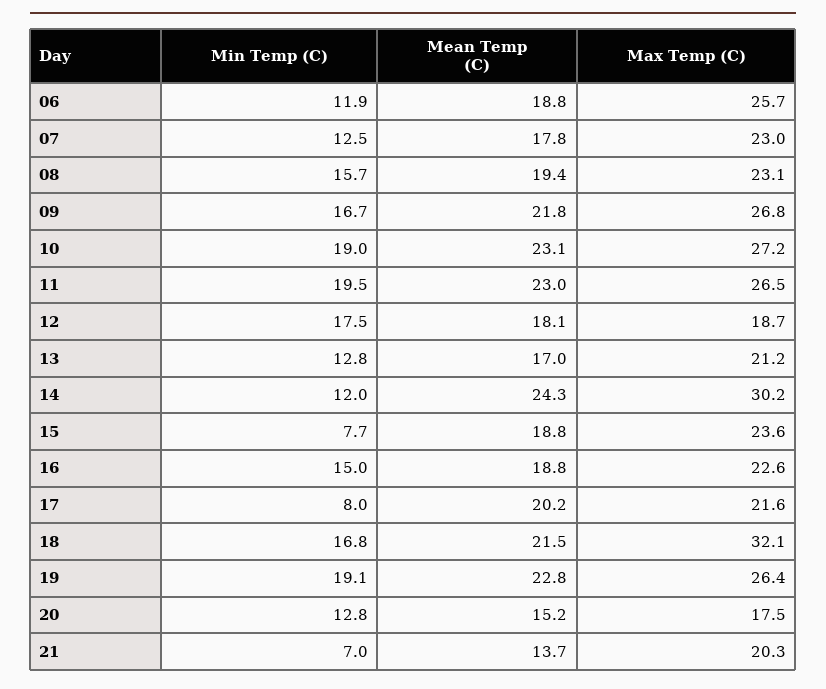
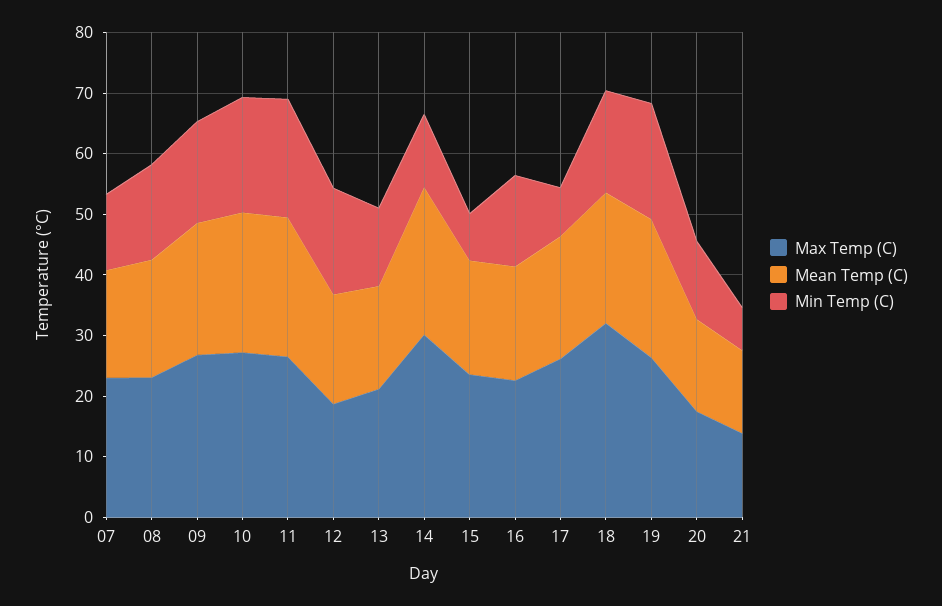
Min Temp (C), 06: 11.9 -> none
Mean Temp (C), 06: 18.8 -> none
Max Temp (C), 06: 25.7 -> none
Max Temp (C), 17: 21.6 -> 26
Max Temp (C), 21: 20.3 -> 14

